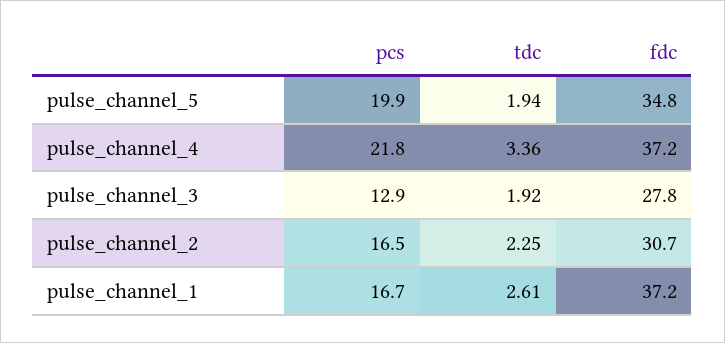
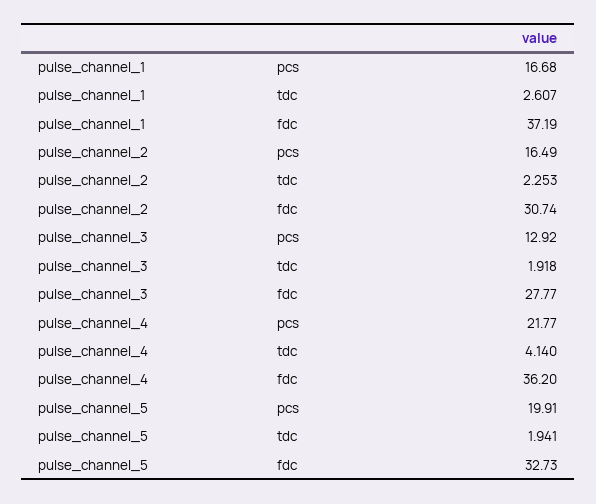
fdc, pulse_channel_5: 34.8 -> 32.73
tdc, pulse_channel_4: 3.36 -> 4.14
fdc, pulse_channel_4: 37.2 -> 36.2

